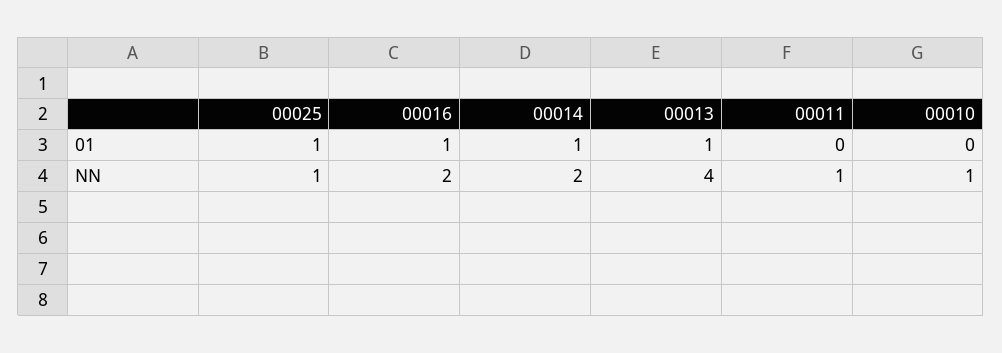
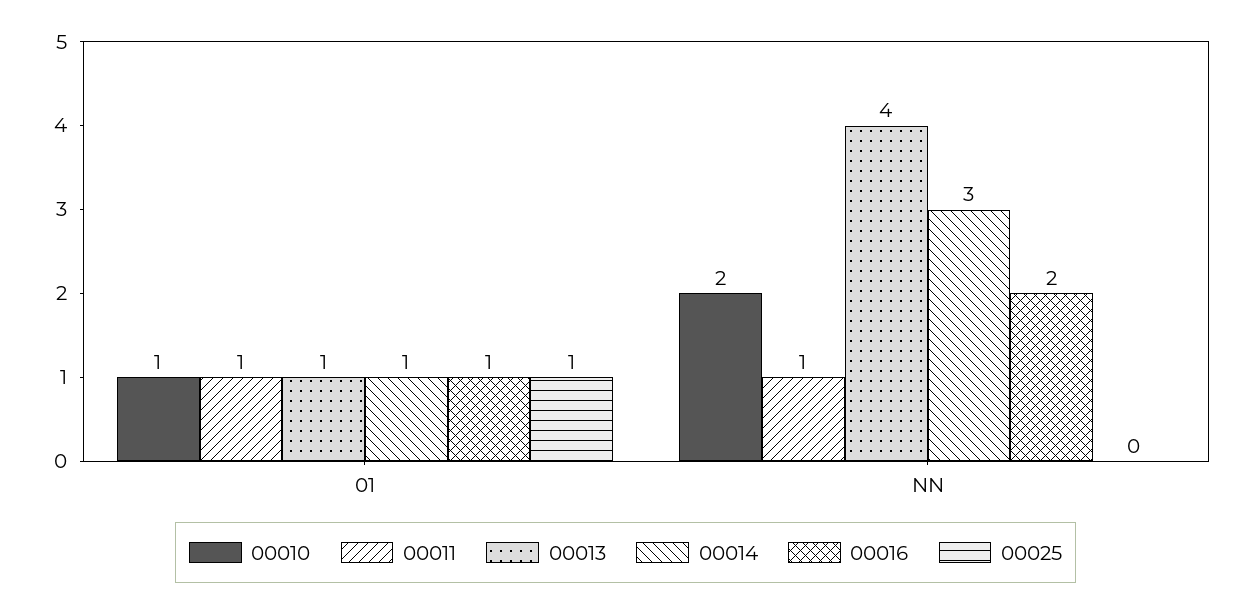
00011, 01: 0 -> 1
00010, 01: 0 -> 1
00025, NN: 1 -> 0
00014, NN: 2 -> 3
00010, NN: 1 -> 2

